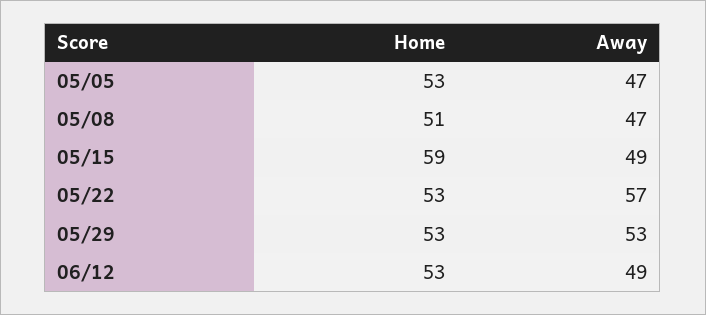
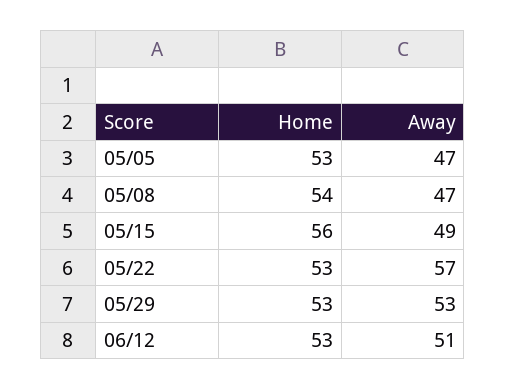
Home, 05/08: 51 -> 54
Home, 05/15: 59 -> 56
Away, 06/12: 49 -> 51

